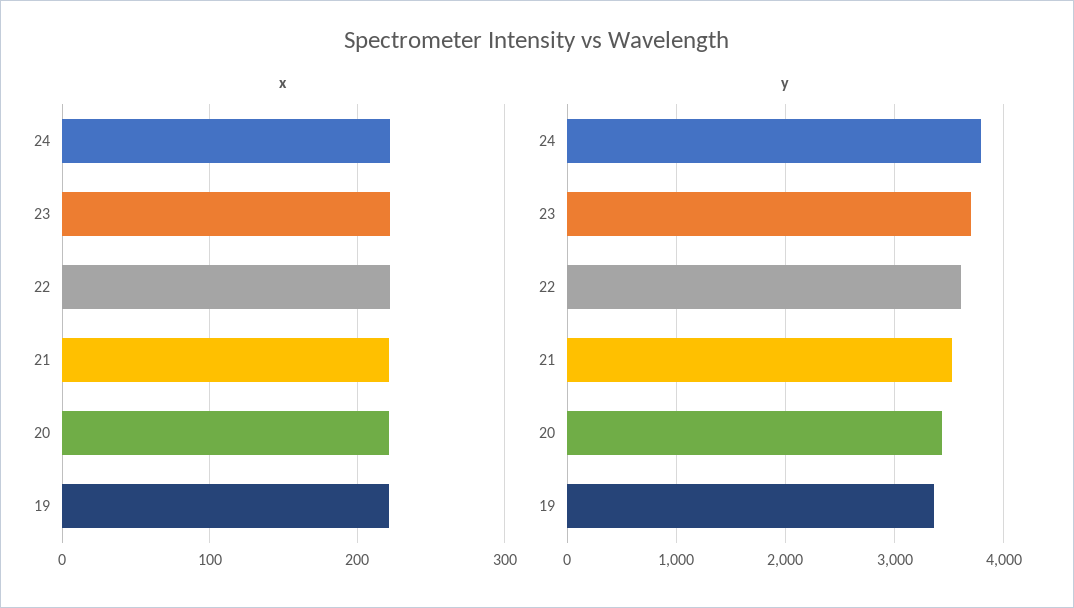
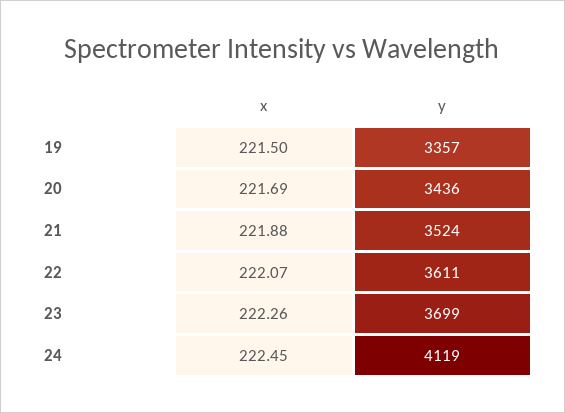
y, 24: 3800 -> 4119

